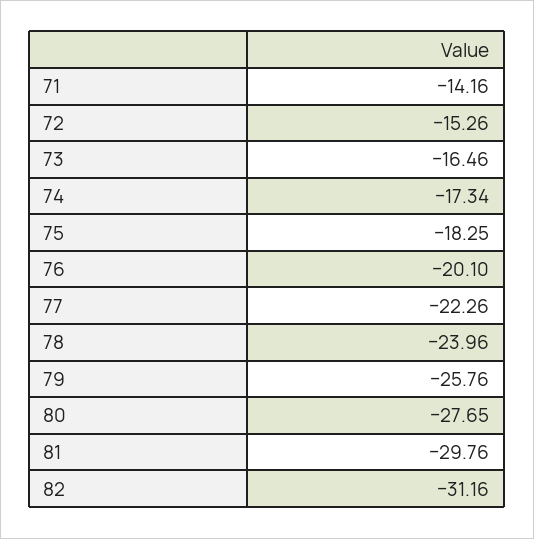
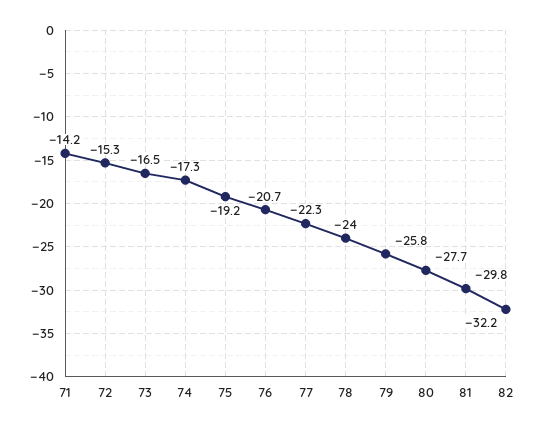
75: -18.25 -> -19.2
76: -20.1 -> -20.7
82: -31.16 -> -32.2

